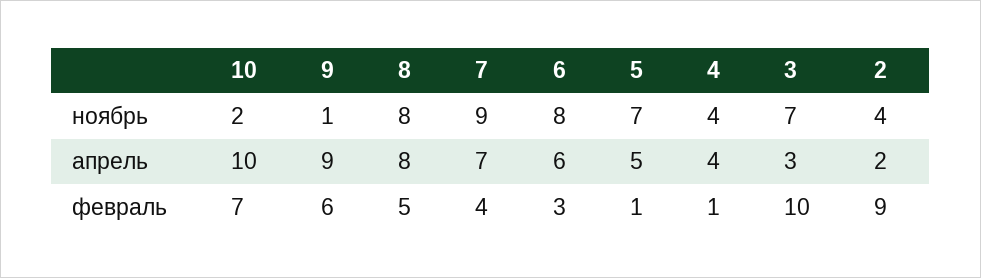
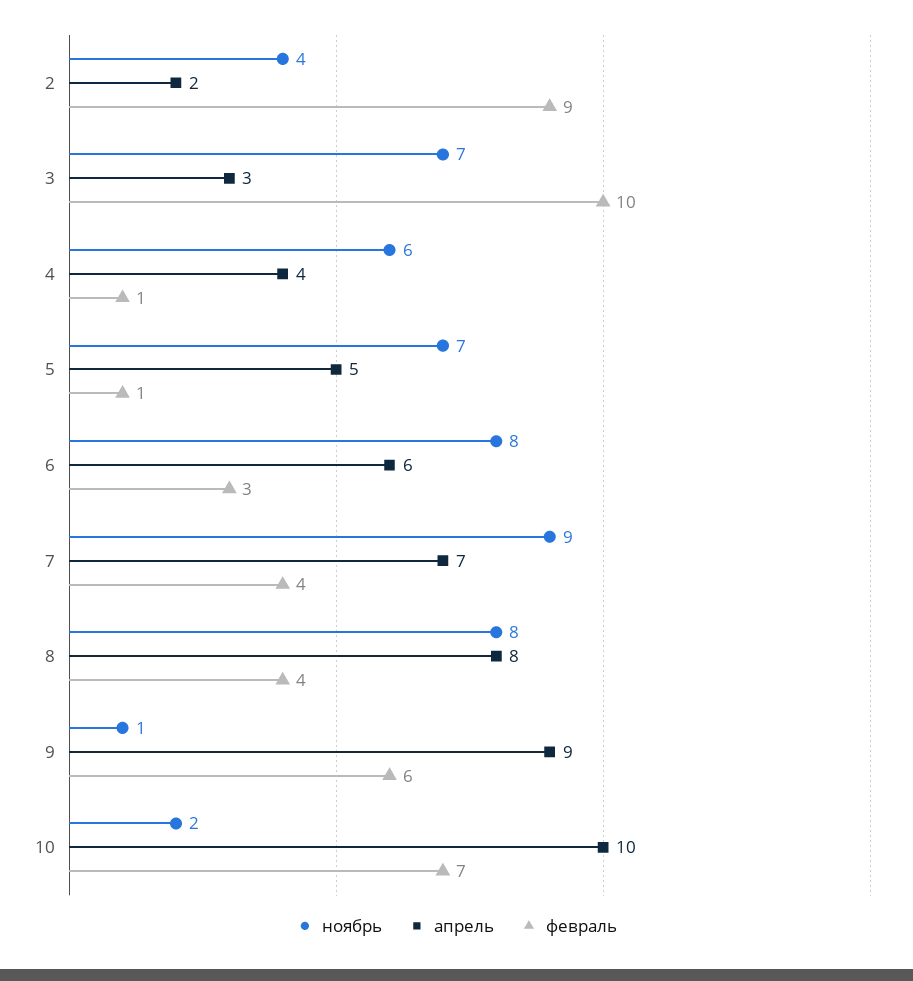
ноябрь, 4: 4 -> 6
февраль, 8: 5 -> 4

